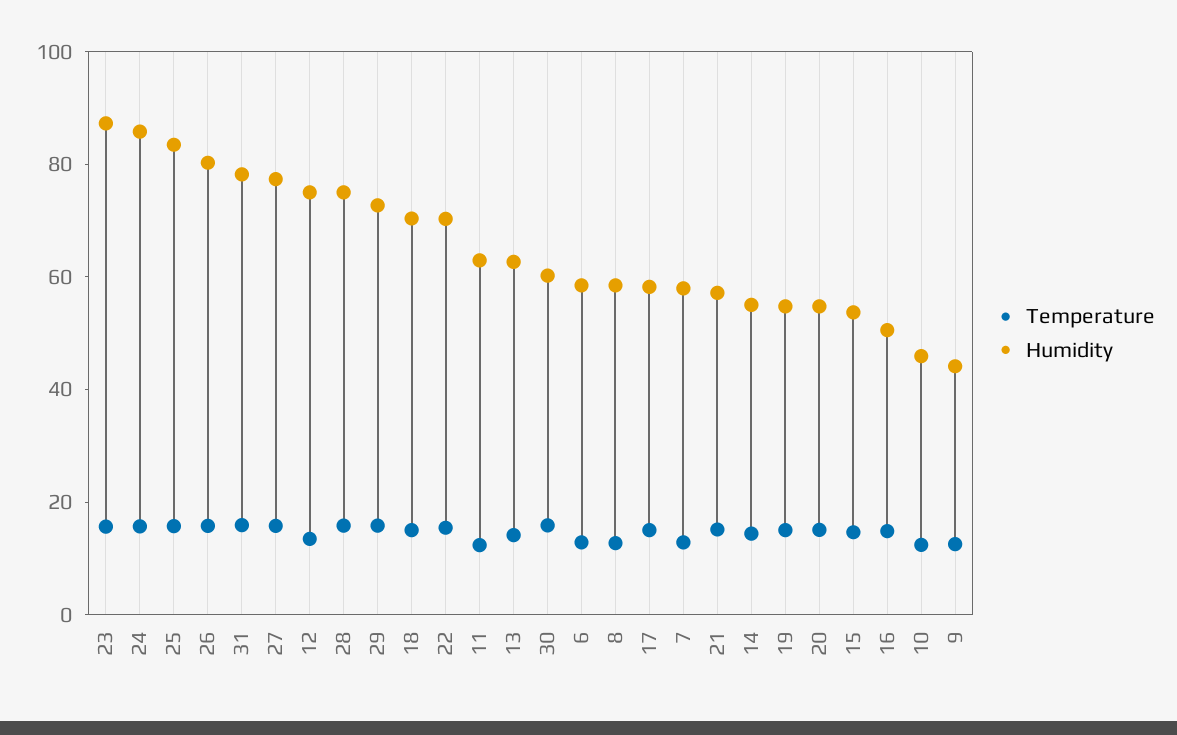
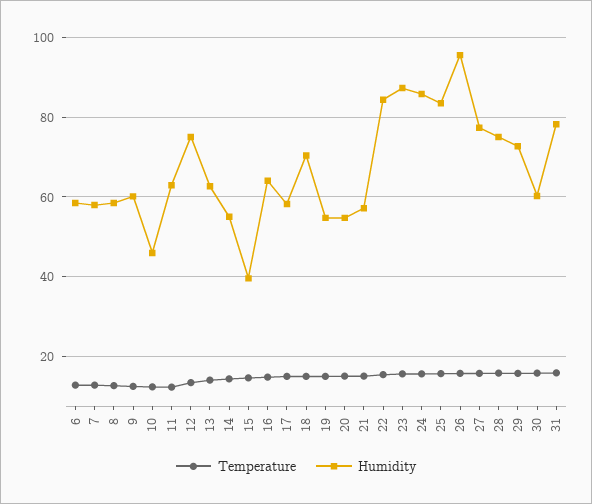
Humidity, 26: 80 -> 96
Humidity, 22: 70 -> 84
Humidity, 15: 55 -> 40
Humidity, 16: 50 -> 64
Humidity, 9: 45 -> 60

